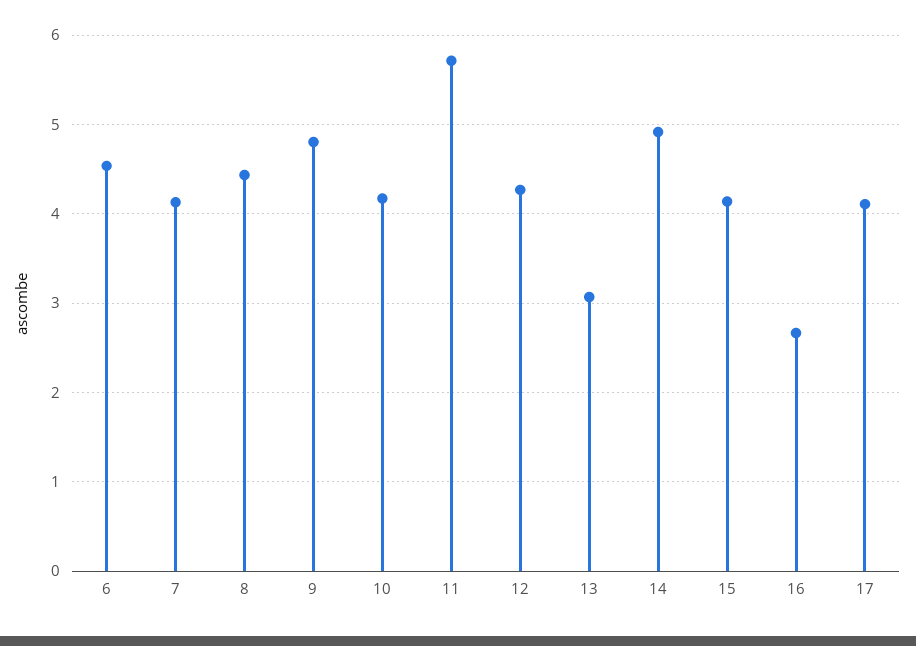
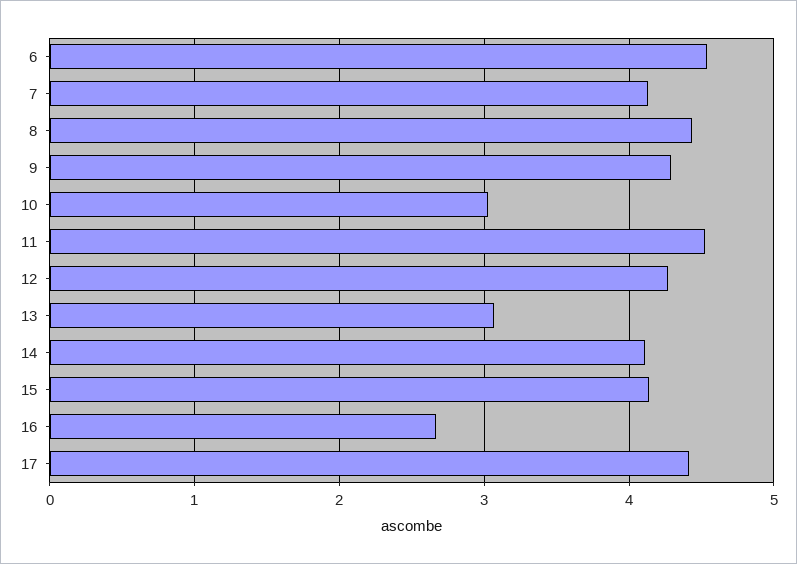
9: 4.8 -> 4.3
10: 4.2 -> 3
11: 5.7 -> 4.5
14: 4.9 -> 4.1
17: 4.1 -> 4.4

